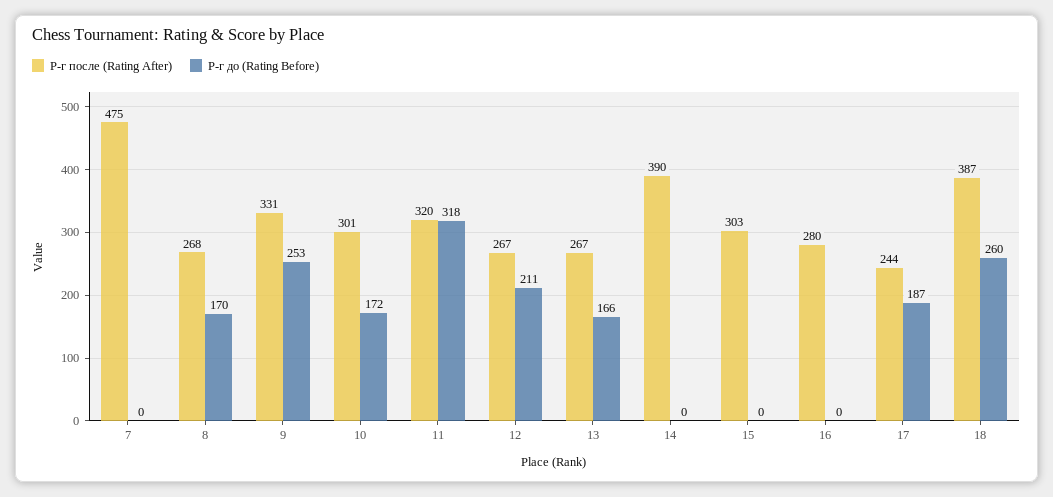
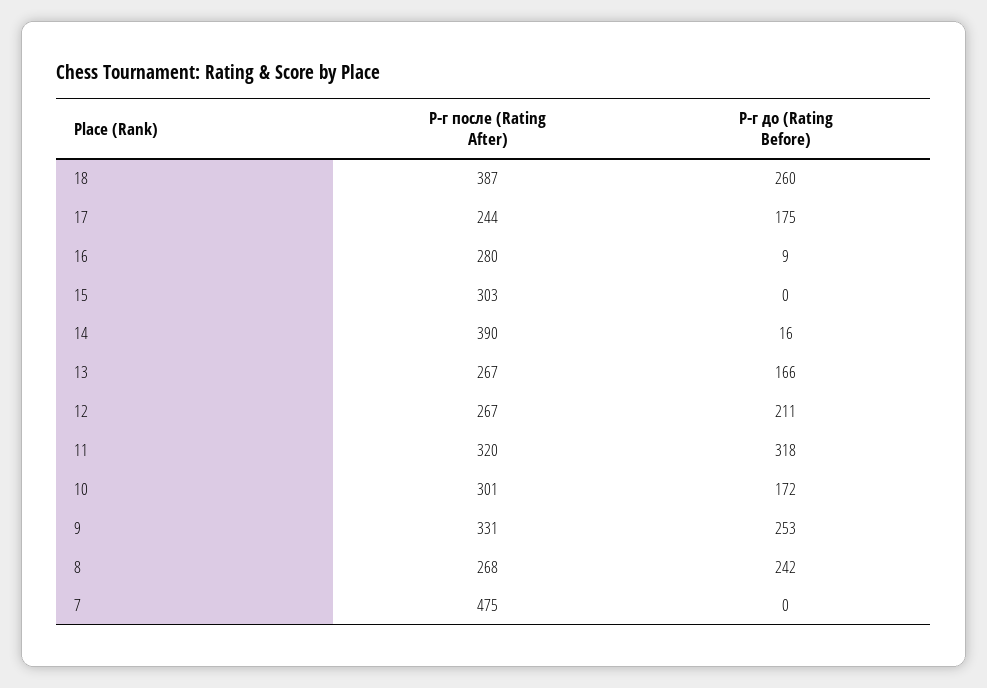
Р-г до (Rating Before), 8: 170 -> 242
Р-г до (Rating Before), 14: 0 -> 16
Р-г до (Rating Before), 16: 0 -> 9
Р-г до (Rating Before), 17: 187 -> 175

